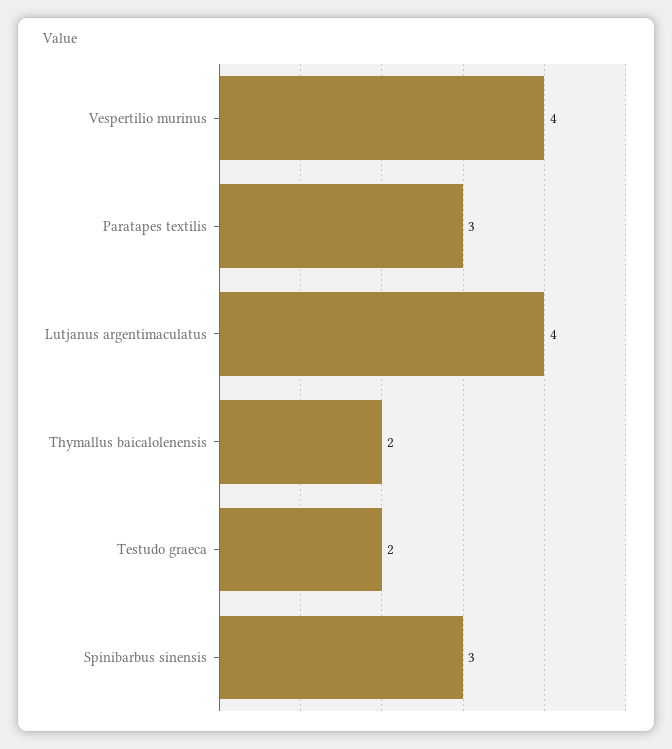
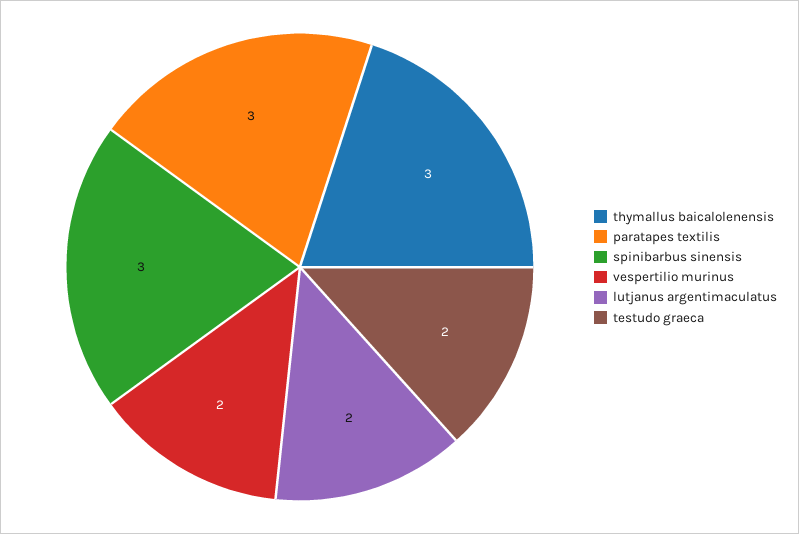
Vespertilio murinus: 4 -> 2
Lutjanus argentimaculatus: 4 -> 2
Thymallus baicalolenensis: 2 -> 3

